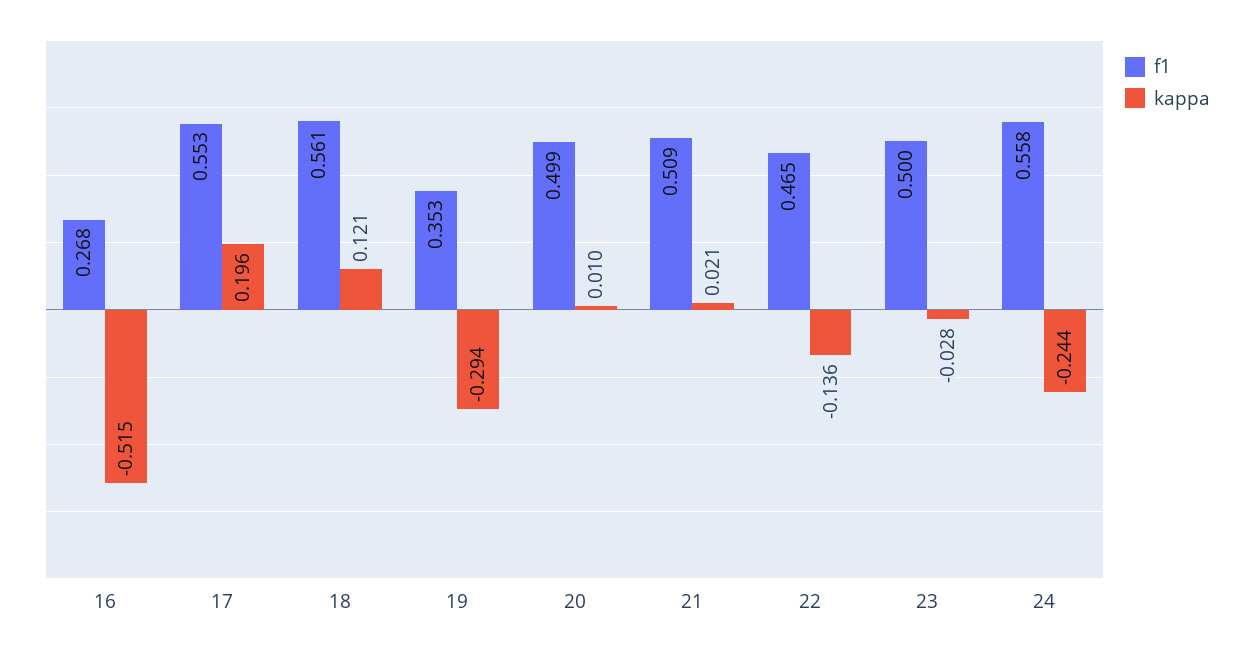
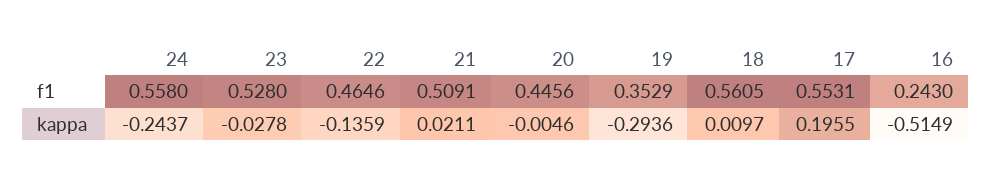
f1, 16: 0.268 -> 0.243
kappa, 18: 0.121 -> 0.0097
f1, 20: 0.499 -> 0.4456
kappa, 20: 0.01 -> -0.0046
f1, 23: 0.5 -> 0.528

